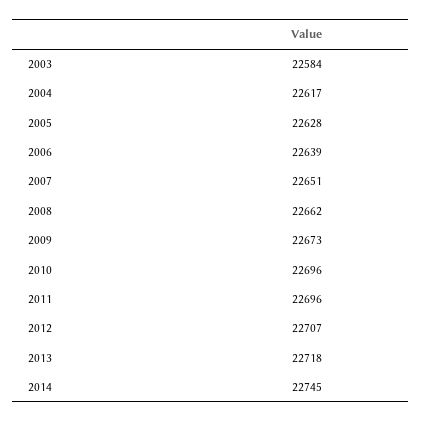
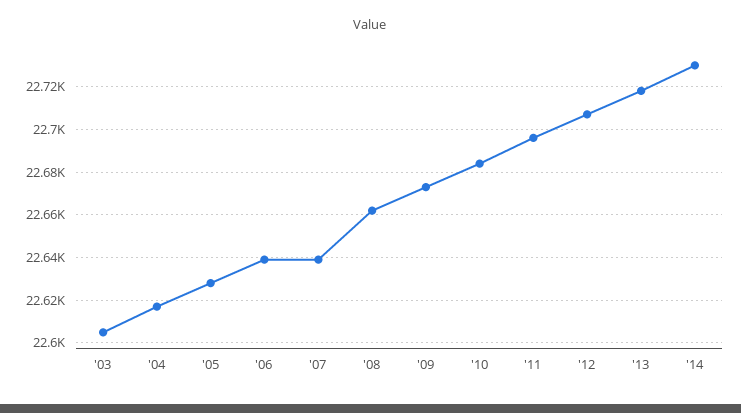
2003: 22584 -> 22605
2007: 22651 -> 22640
2010: 22696 -> 22685
2014: 22745 -> 22730

